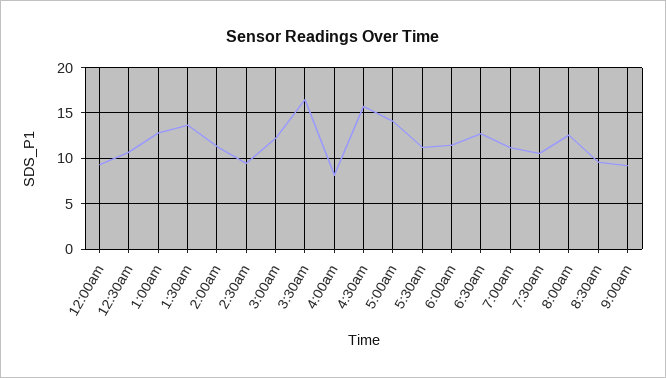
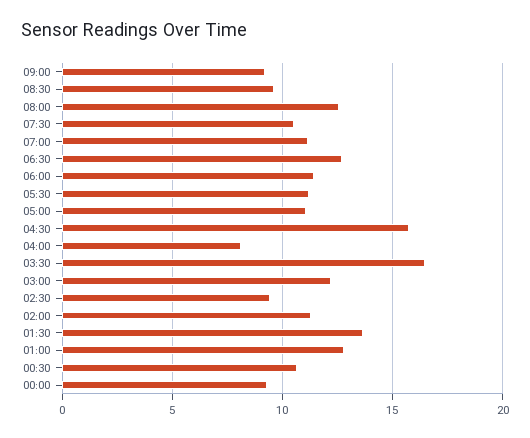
5:00am: 14 -> 11

